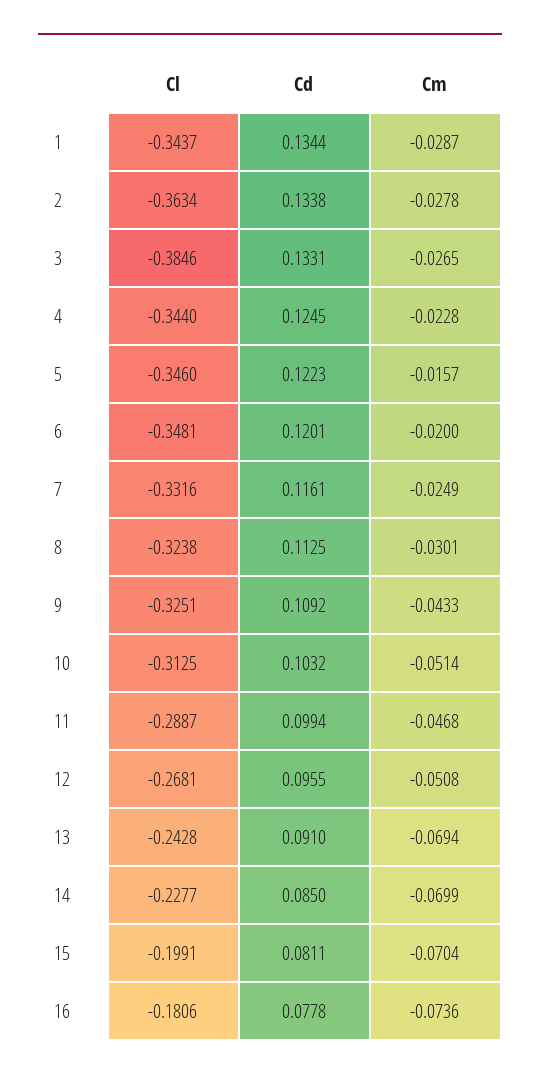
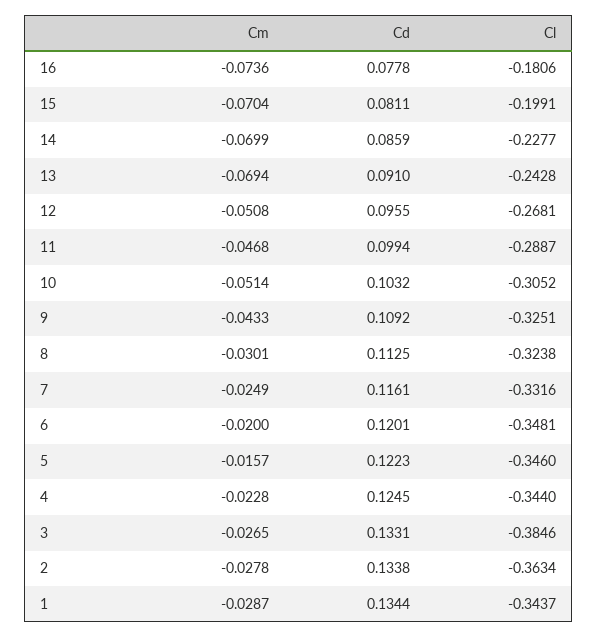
Cl, 10: -0.3125 -> -0.3052
Cd, 14: 0.085 -> 0.0859

